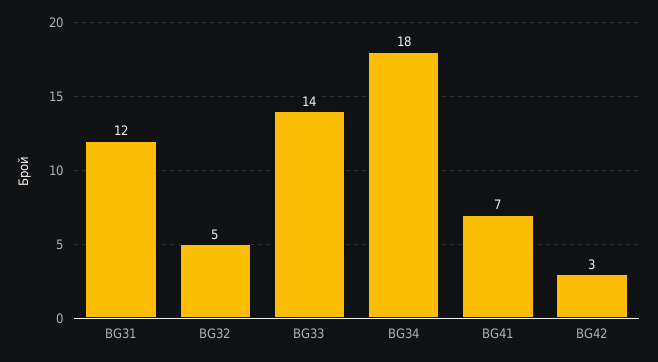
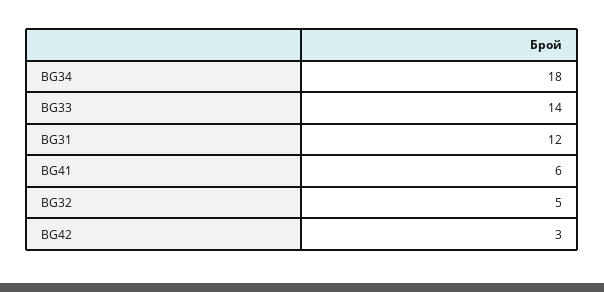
BG41: 7 -> 6

